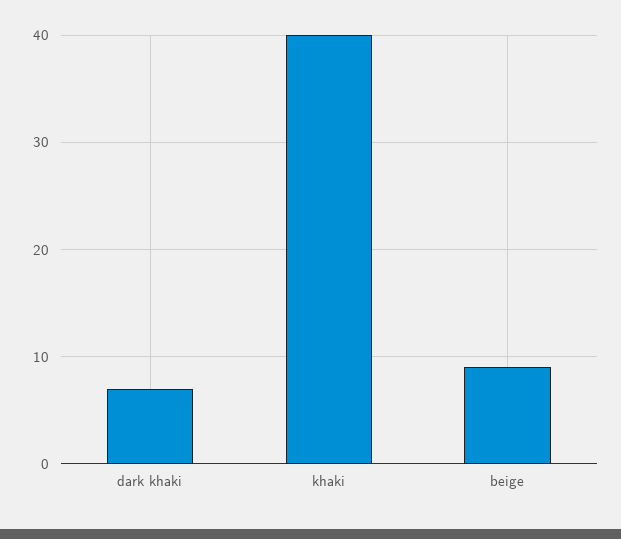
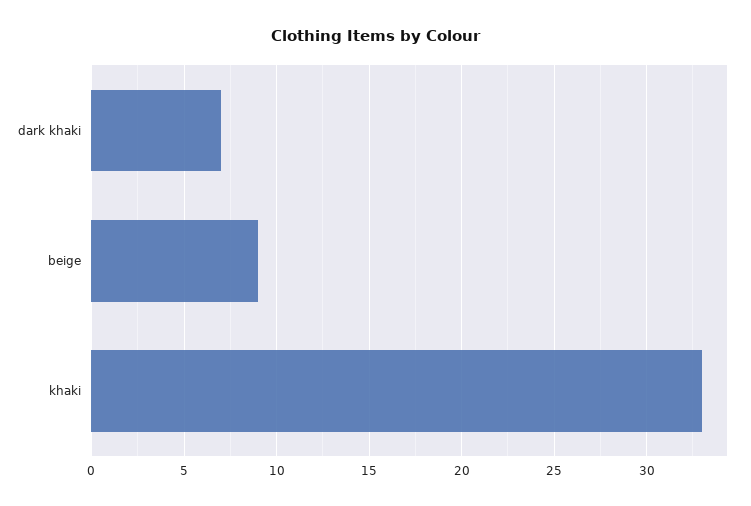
khaki: 40 -> 33

